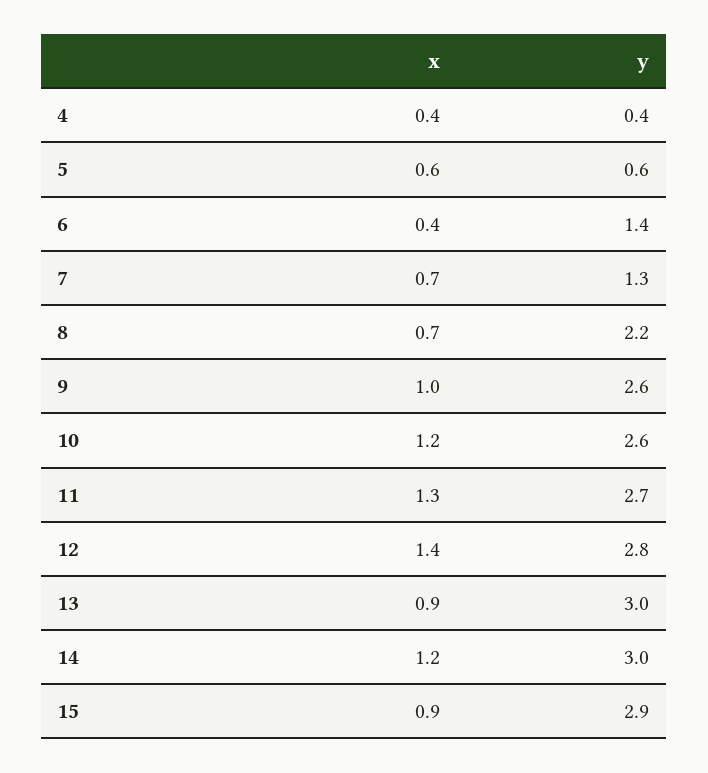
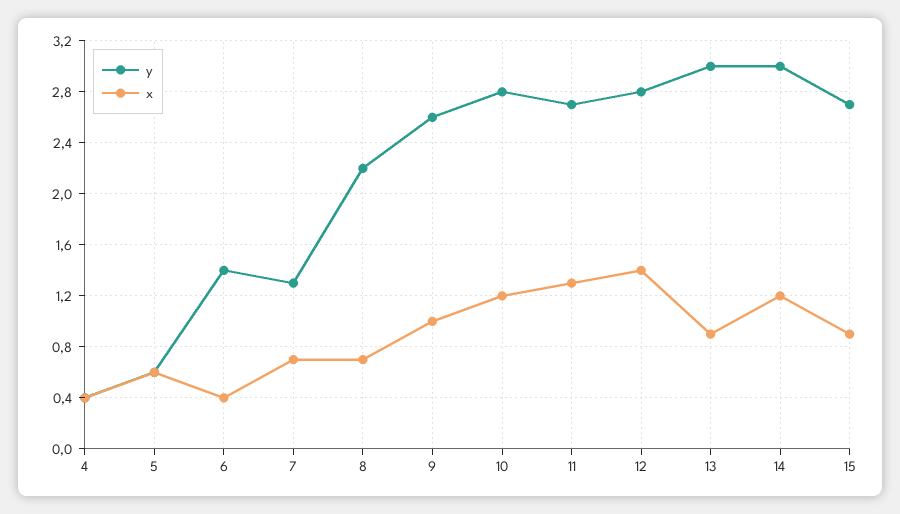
y, 10: 2.6 -> 2.8
y, 15: 2.9 -> 2.7

